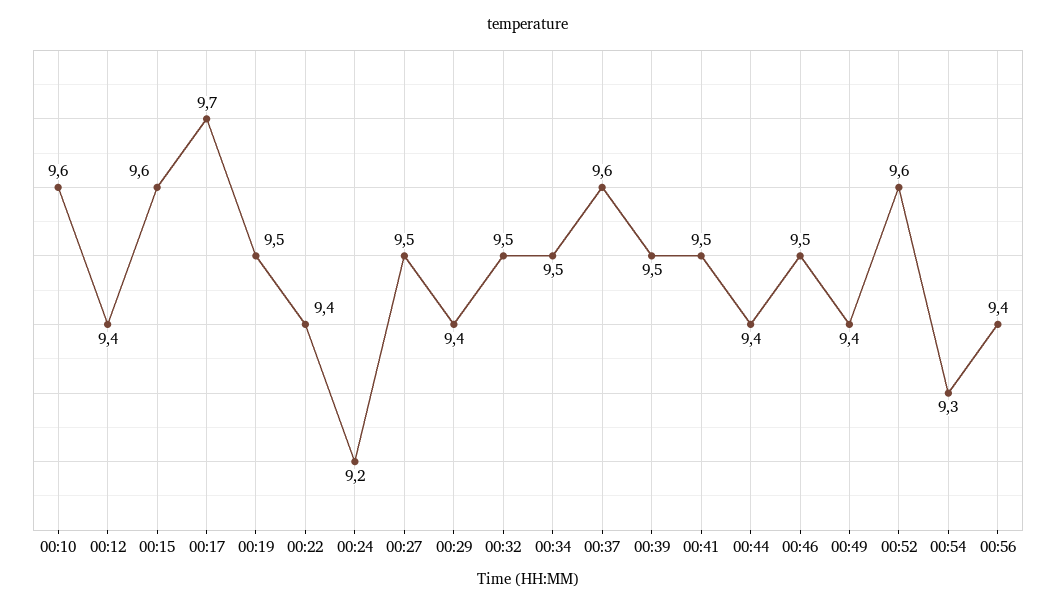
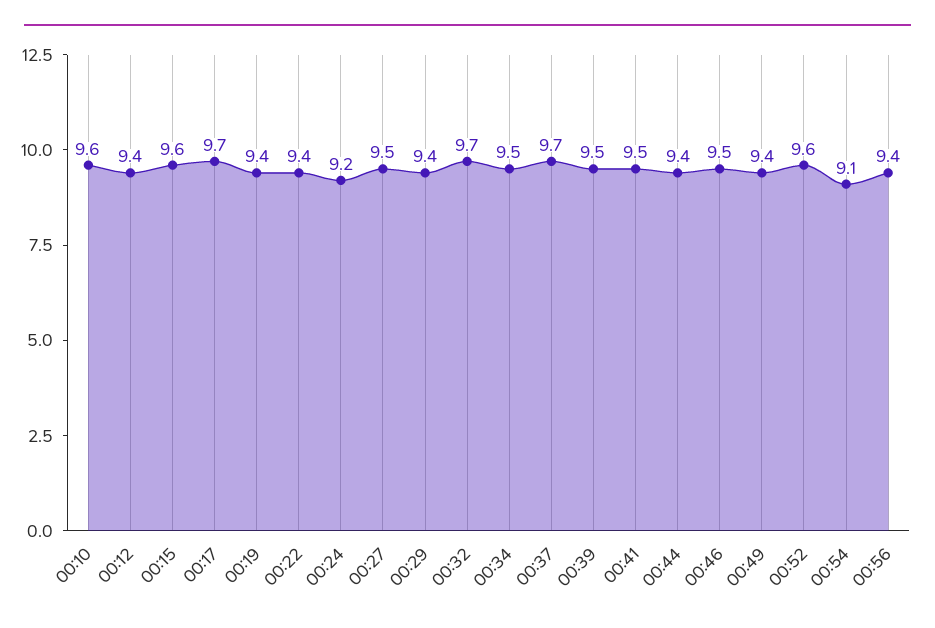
00:19: 9.5 -> 9.4
00:32: 9.5 -> 9.7
00:37: 9.6 -> 9.7
00:54: 9.3 -> 9.1

